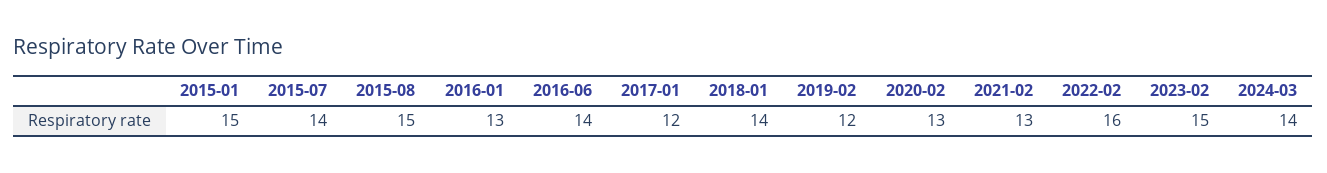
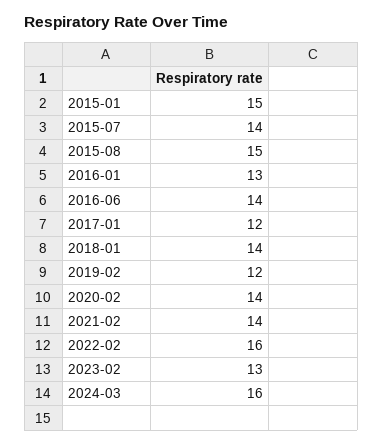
2020-02: 13 -> 14
2021-02: 13 -> 14
2023-02: 15 -> 13
2024-03: 14 -> 16

